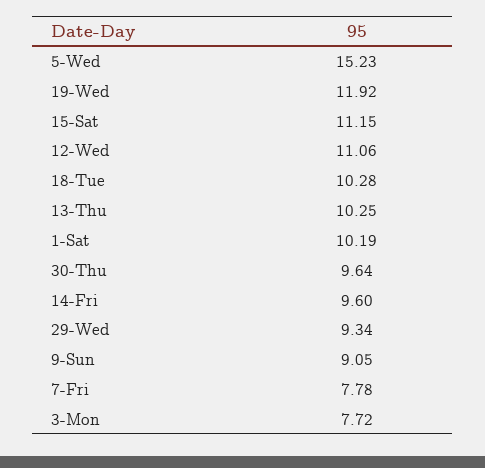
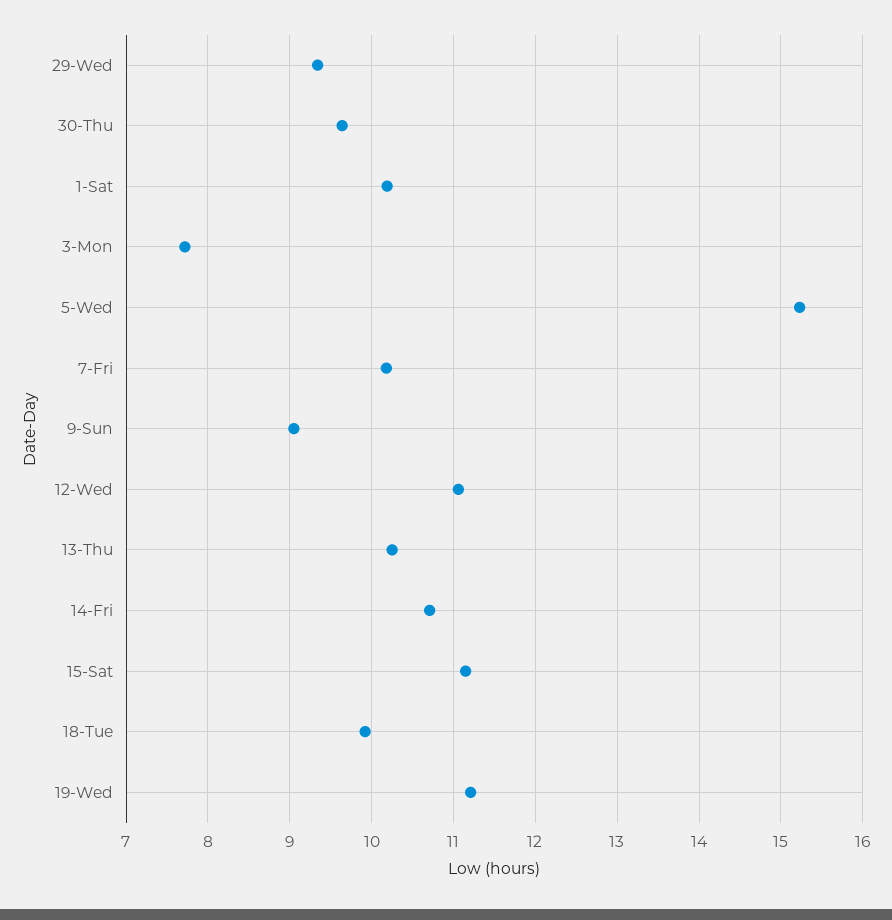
19-Wed: 11.92 -> 11.2
18-Tue: 10.28 -> 9.9
14-Fri: 9.6 -> 10.7
7-Fri: 7.78 -> 10.2

